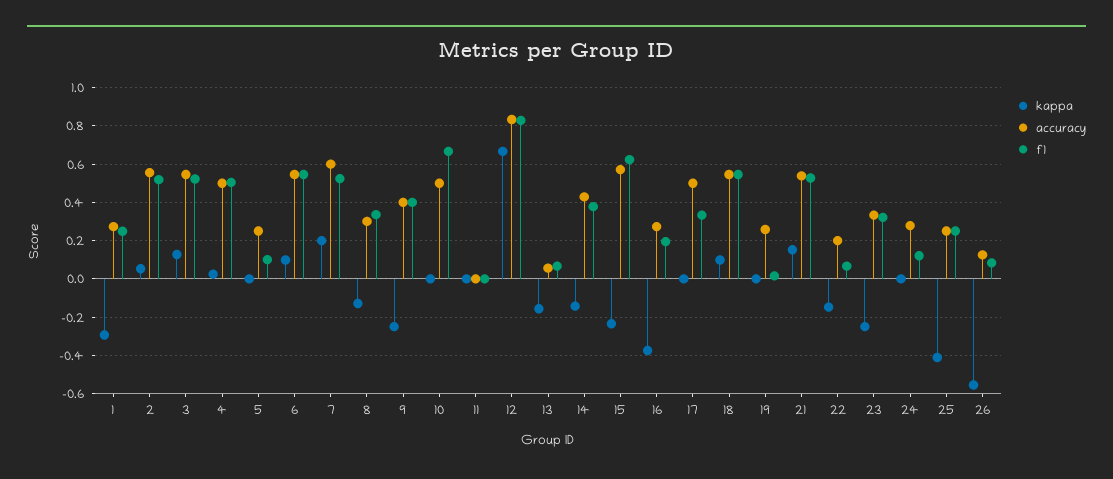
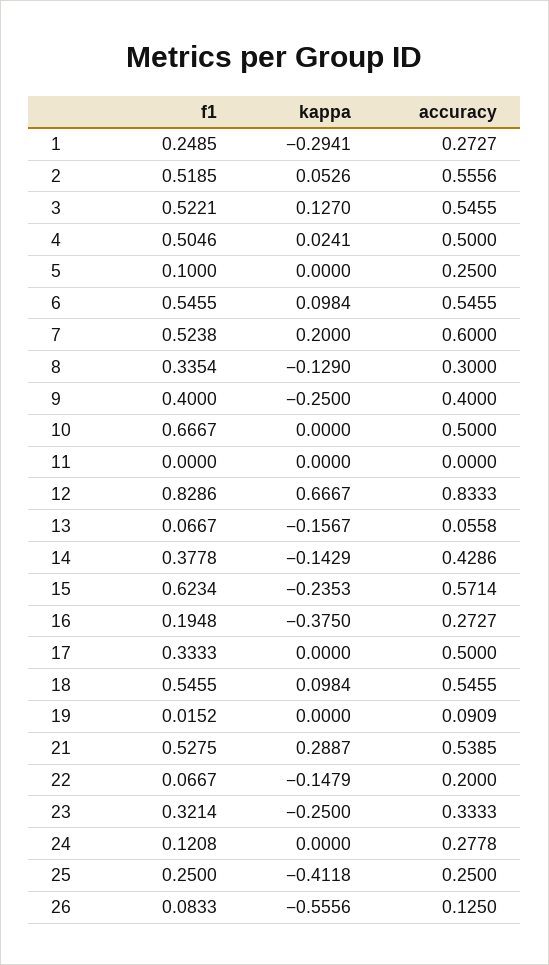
accuracy, 19: 0.25 -> 0.0909
kappa, 21: 0.15 -> 0.2887

